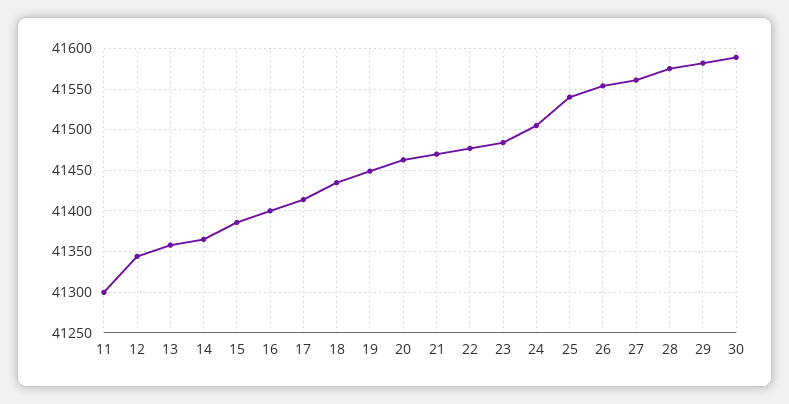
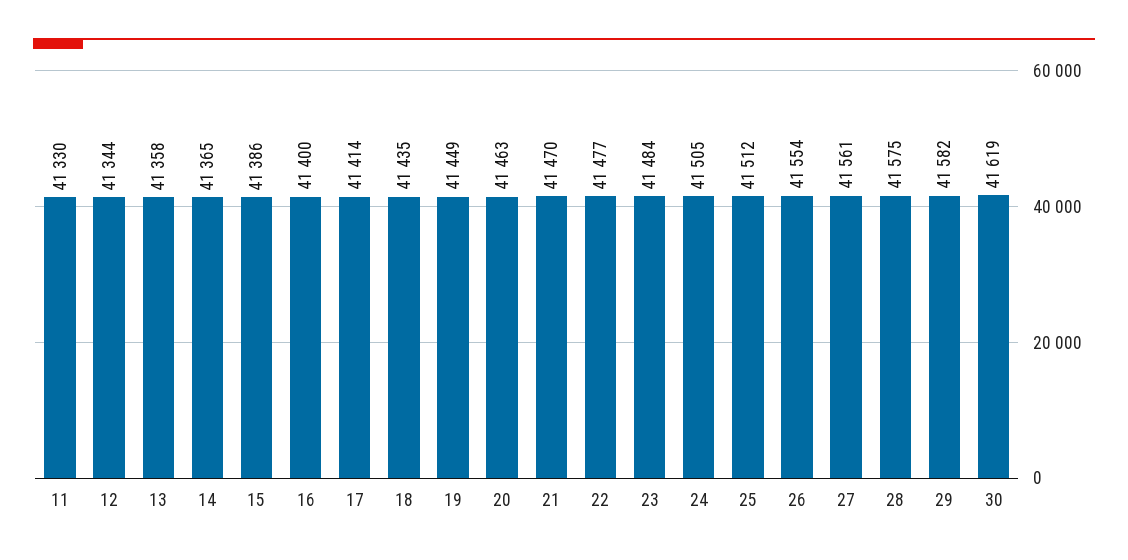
11: 41300 -> 41330
25: 41540 -> 41512
30: 41590 -> 41619

